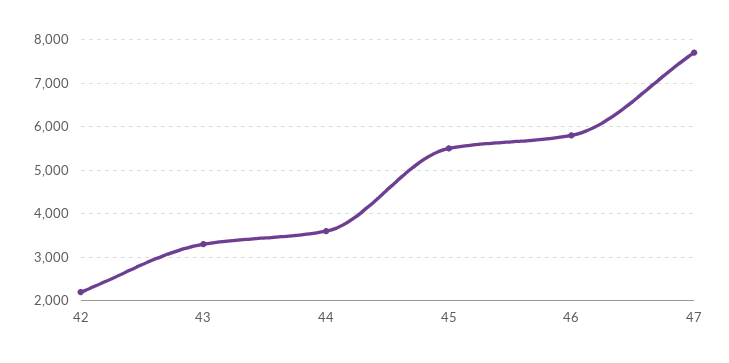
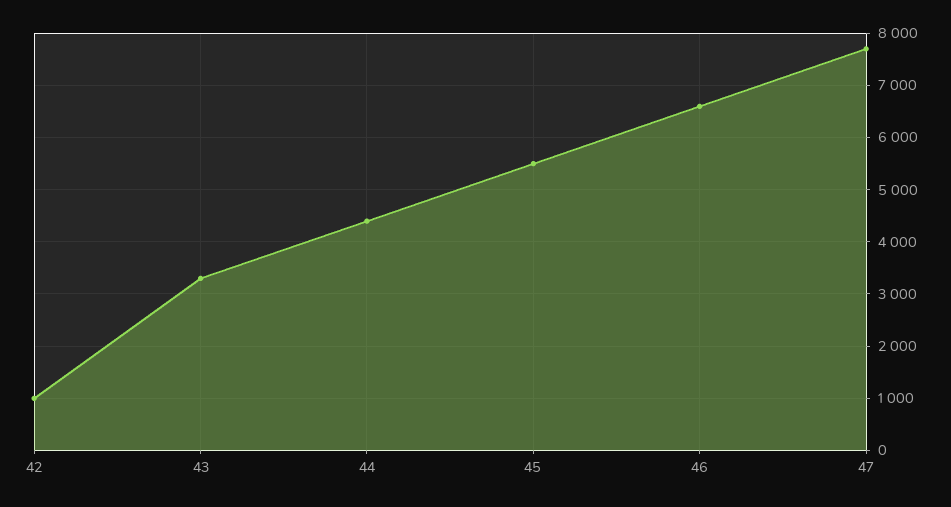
42: 2200 -> 1000
44: 3600 -> 4400
46: 5800 -> 6600

